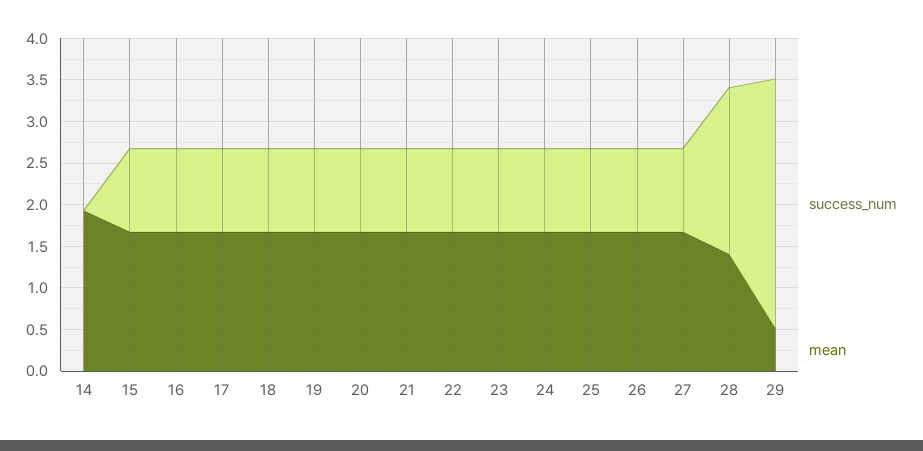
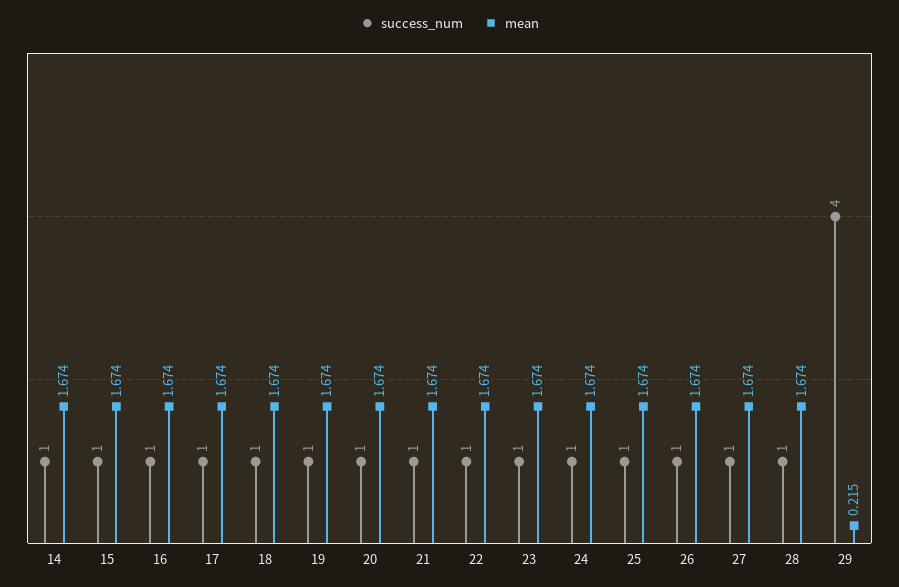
success_num, 14: 0 -> 1
mean, 14: 1.9 -> 1.674
success_num, 28: 2 -> 1
mean, 28: 1.4 -> 1.674
success_num, 29: 3 -> 4
mean, 29: 0.5 -> 0.215

